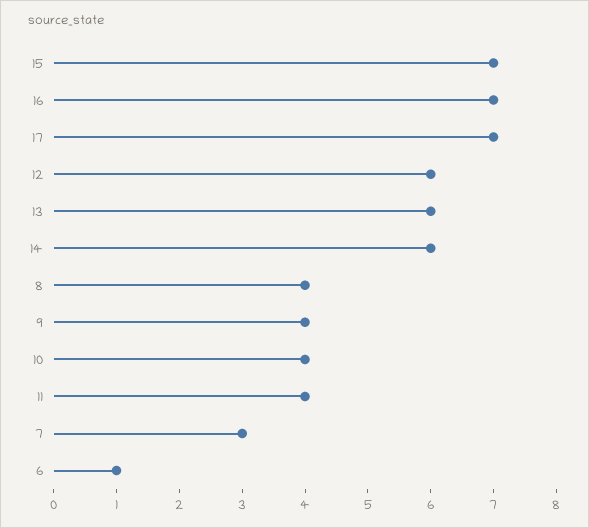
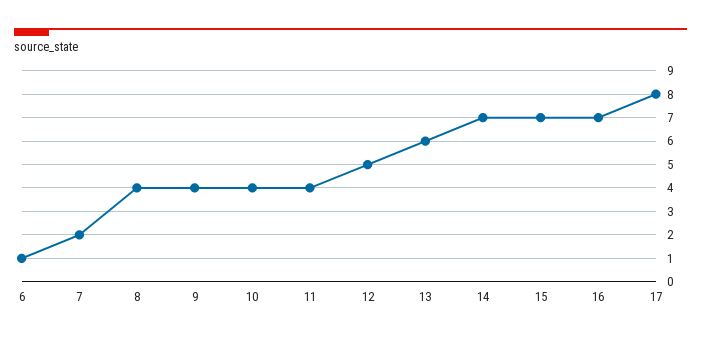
17: 7 -> 8
12: 6 -> 5
14: 6 -> 7
7: 3 -> 2

